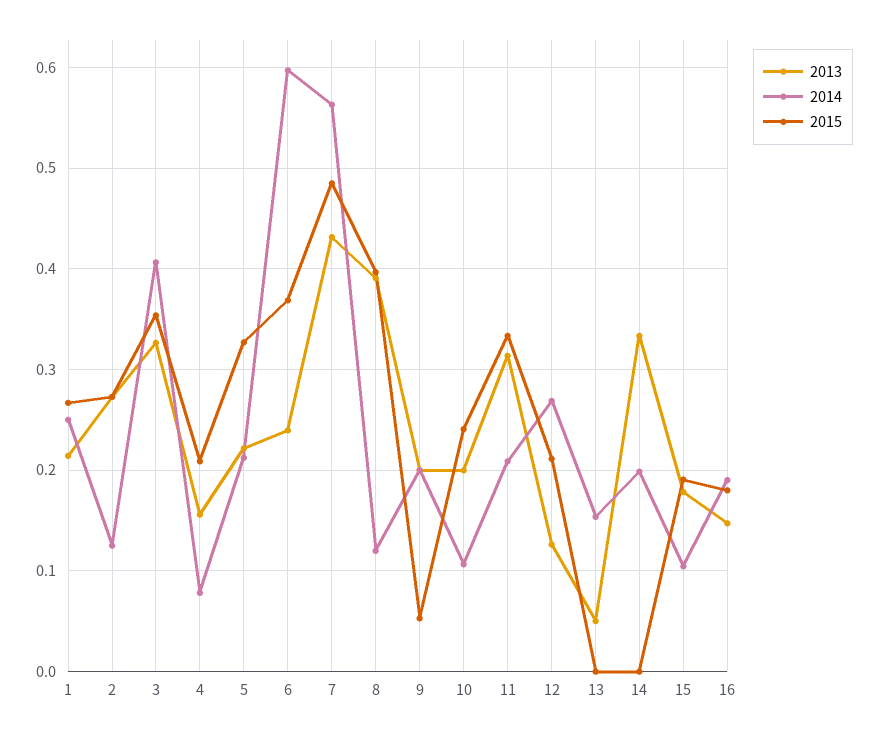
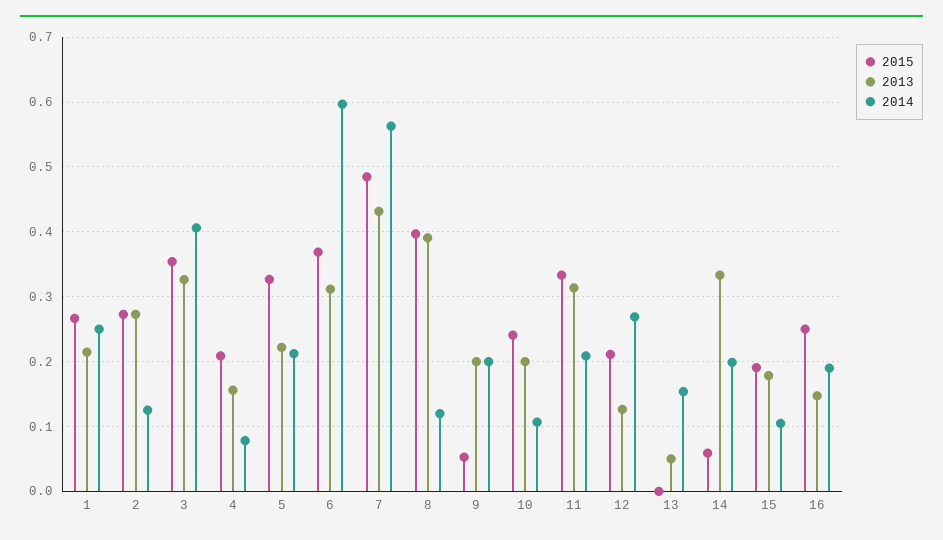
2013, 6: 0.24 -> 0.31
2015, 14: 0 -> 0.06
2015, 16: 0.18 -> 0.25

